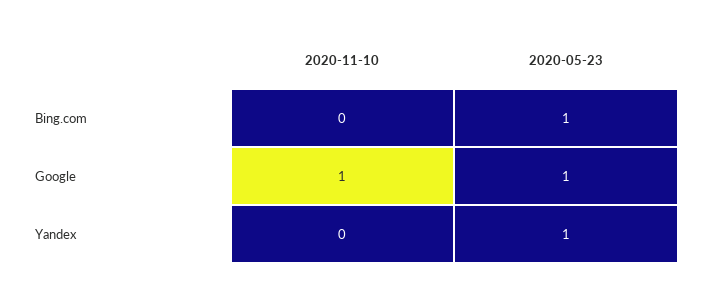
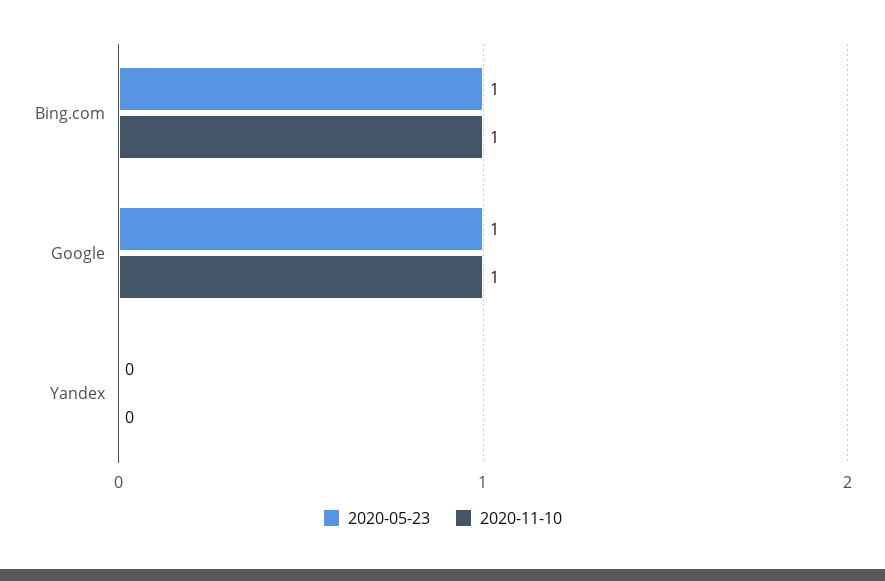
2020-11-10, Bing.com: 0 -> 1
2020-05-23, Yandex: 1 -> 0

